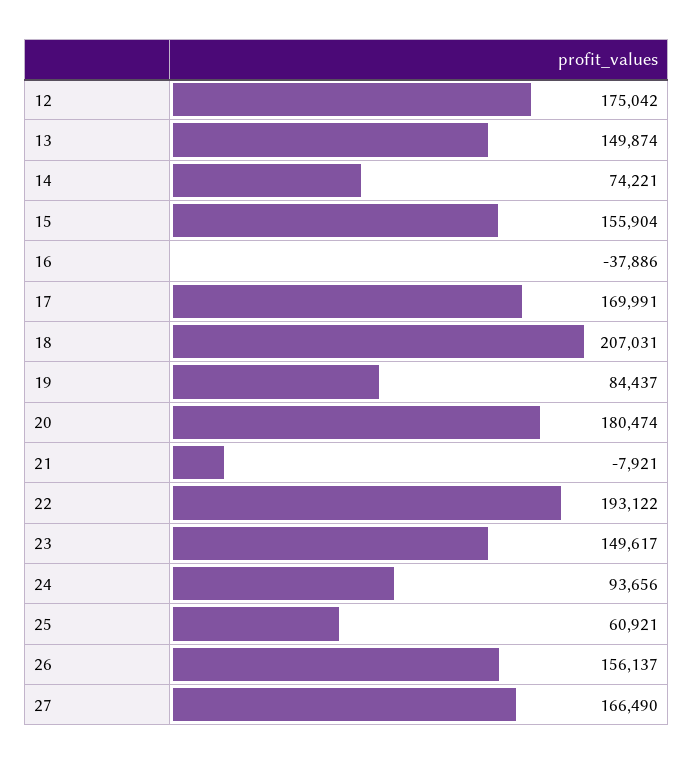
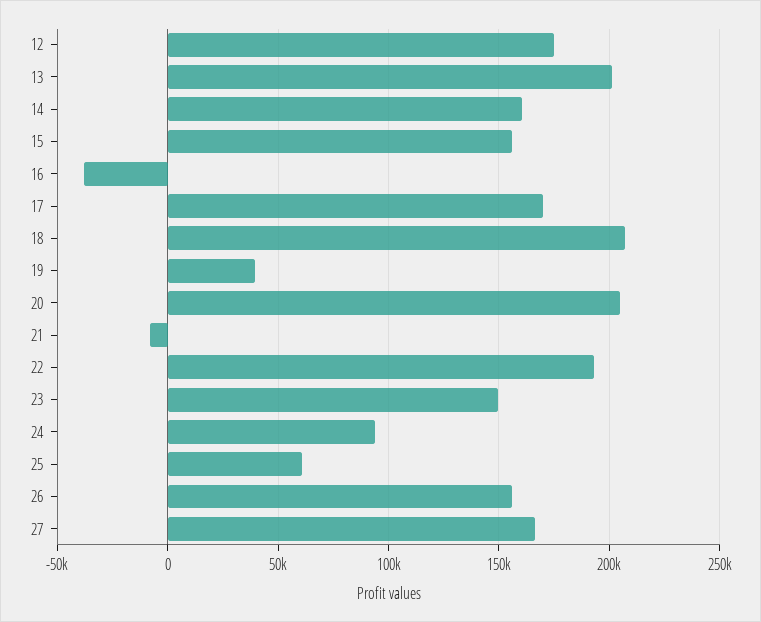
13: 149874 -> 200000
14: 74221 -> 160000
19: 84437 -> 40000
20: 180474 -> 205000

